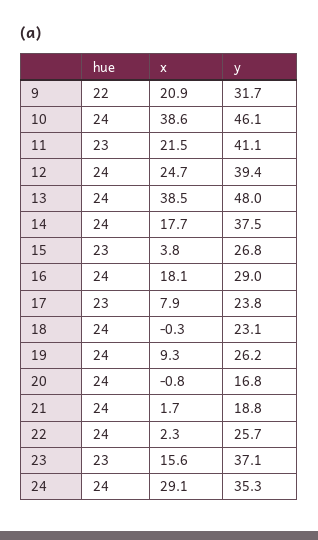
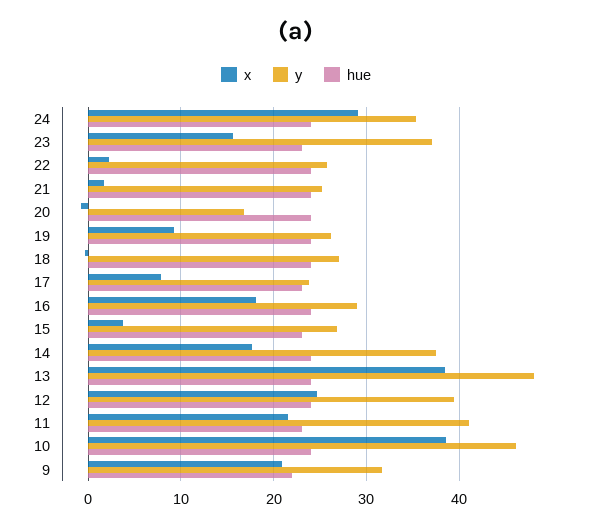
y, 18: 23.1 -> 27
y, 21: 18.8 -> 25

